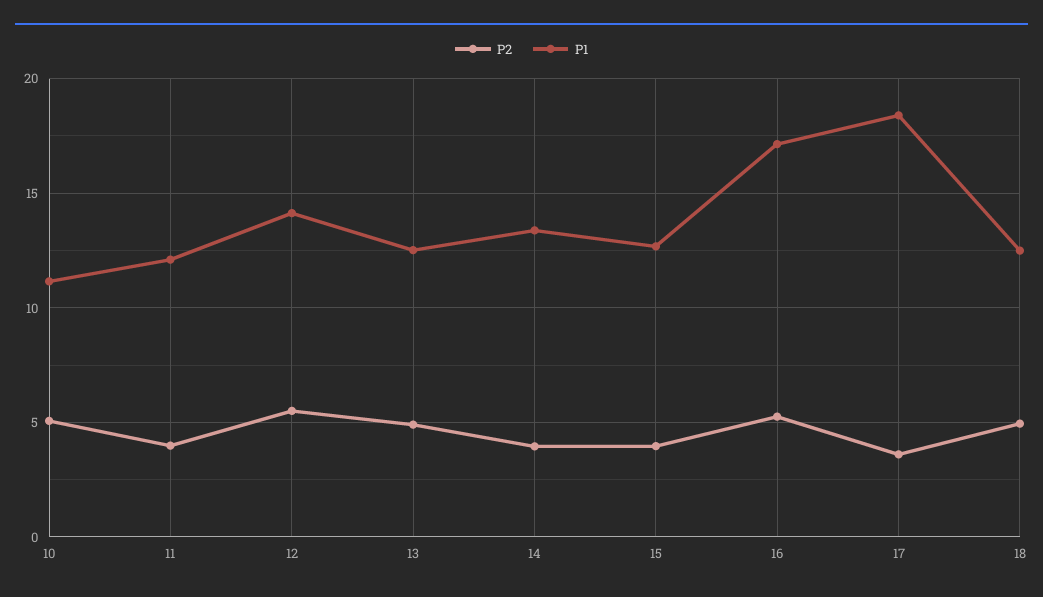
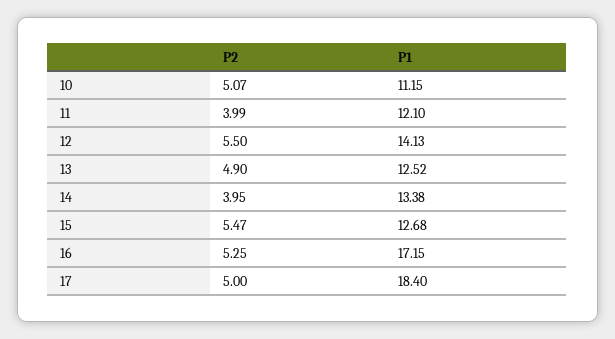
P2, 15: 4 -> 5.47
P2, 17: 3.5 -> 5
P2, 18: 5 -> none
P1, 18: 12.5 -> none

